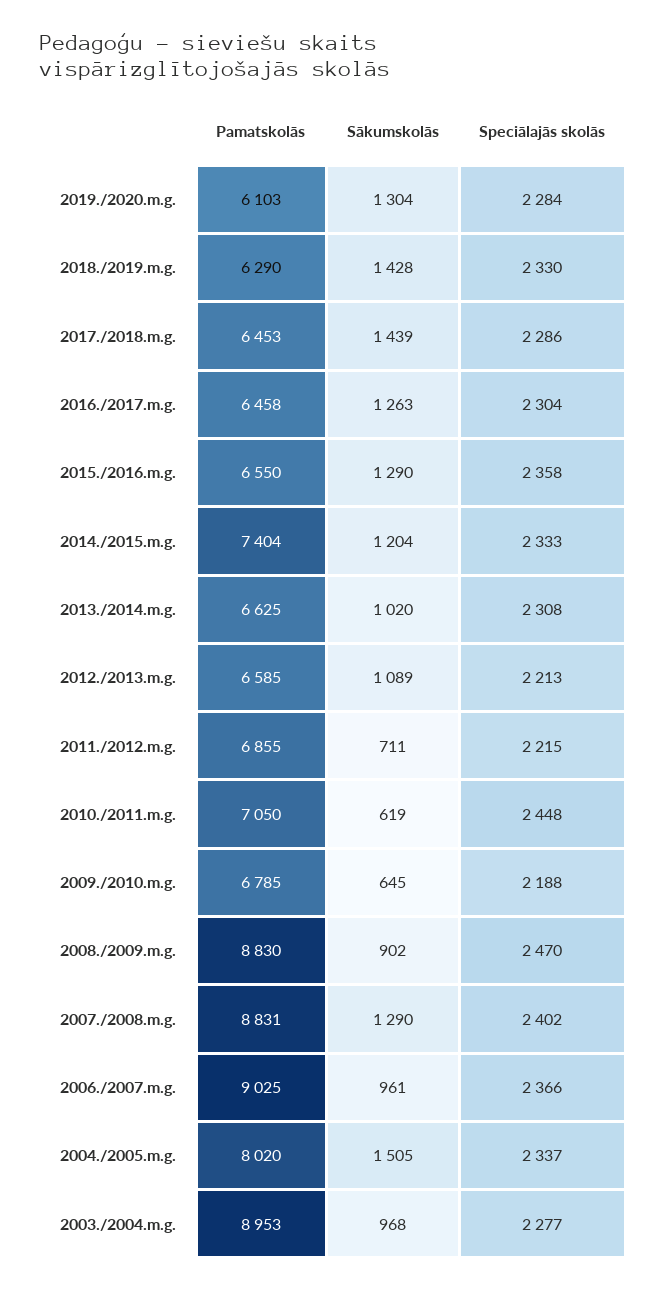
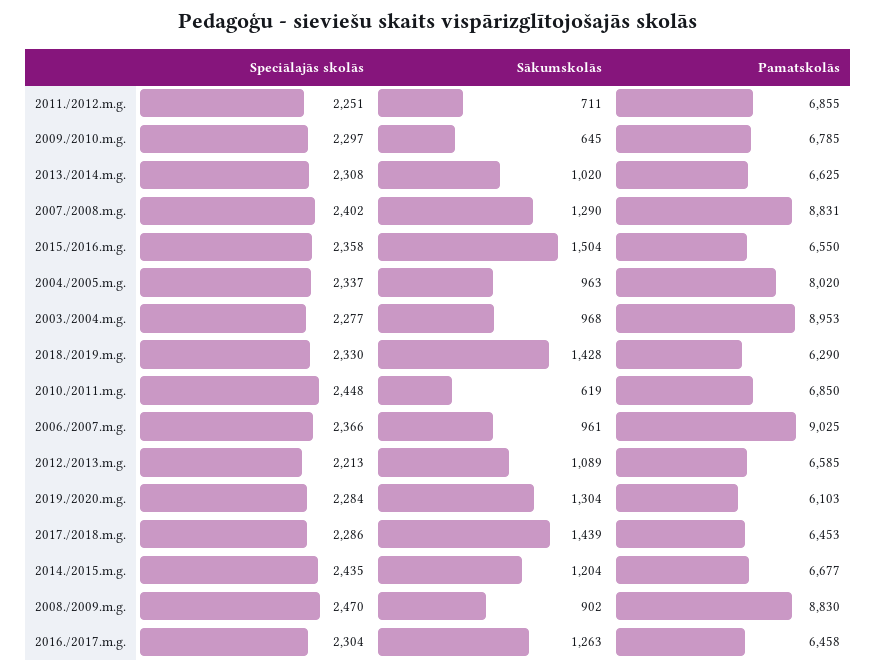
Sākumskolās, 2015./2016.m.g.: 1290 -> 1504
Pamatskolās, 2014./2015.m.g.: 7404 -> 6677
Speciālajās skolās, 2014./2015.m.g.: 2333 -> 2435
Speciālajās skolās, 2011./2012.m.g.: 2215 -> 2251
Pamatskolās, 2010./2011.m.g.: 7050 -> 6850
Speciālajās skolās, 2009./2010.m.g.: 2188 -> 2297
Sākumskolās, 2004./2005.m.g.: 1505 -> 963

